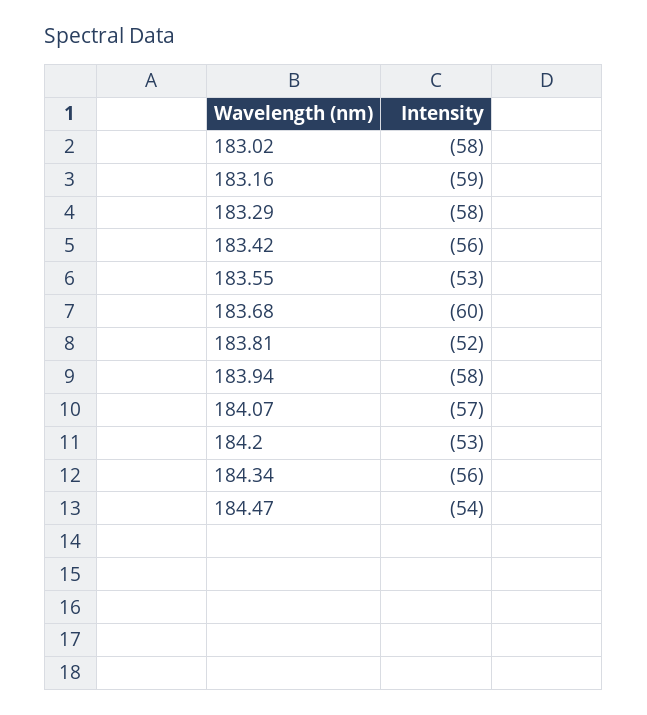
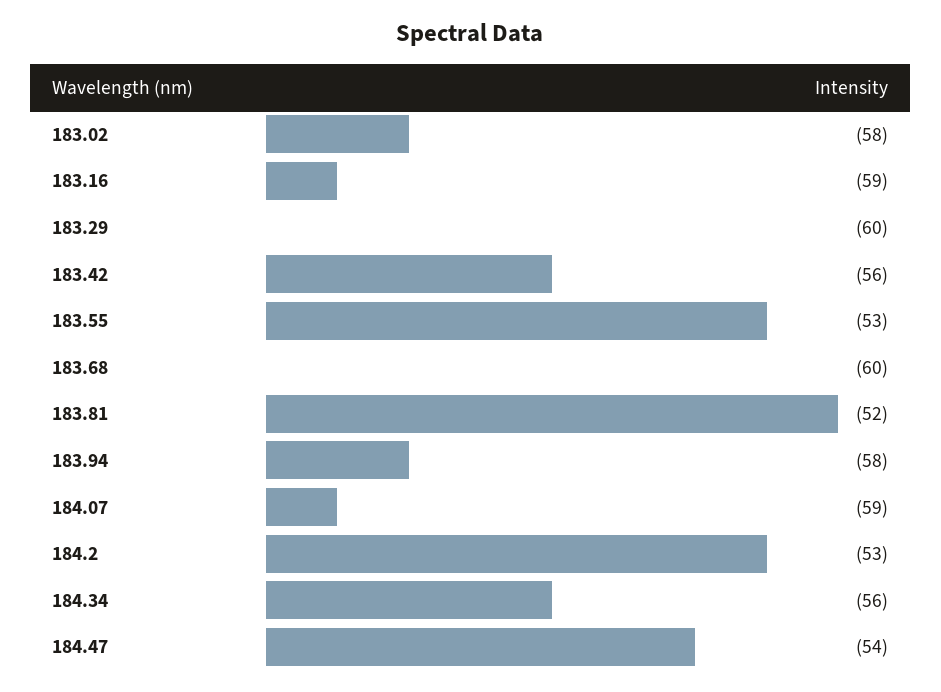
183.29: -58 -> -60
184.07: -57 -> -59

